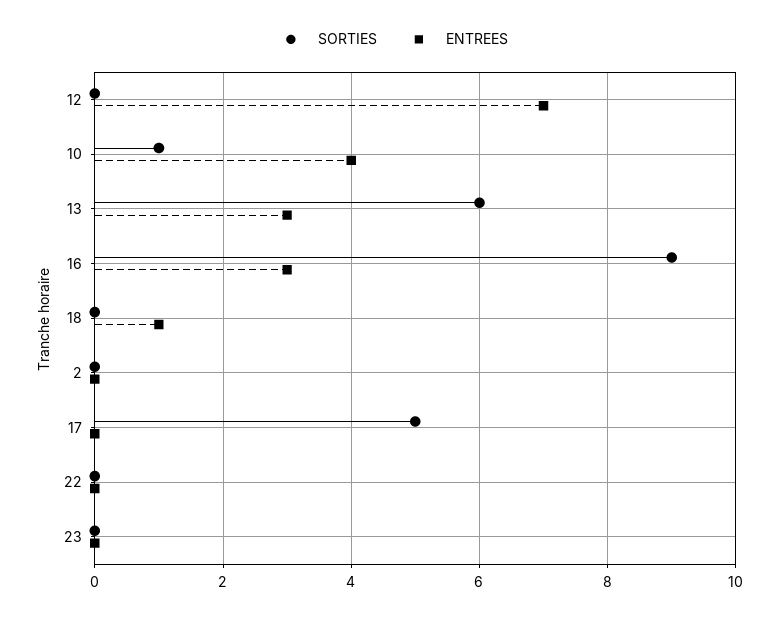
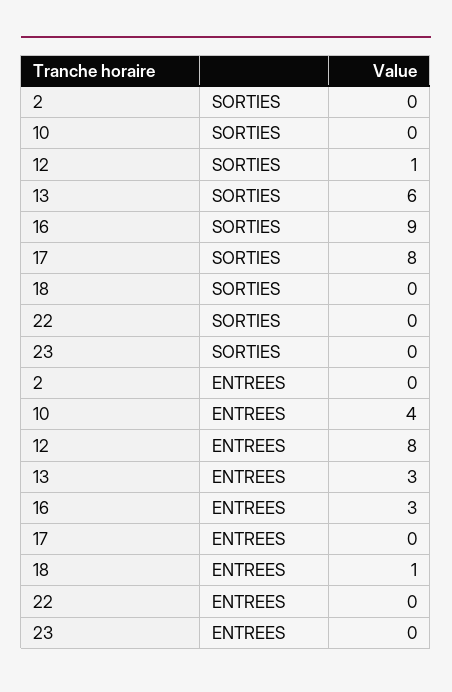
SORTIES, 12: 0 -> 1
ENTREES, 12: 7 -> 8
SORTIES, 10: 1 -> 0
SORTIES, 17: 5 -> 8

